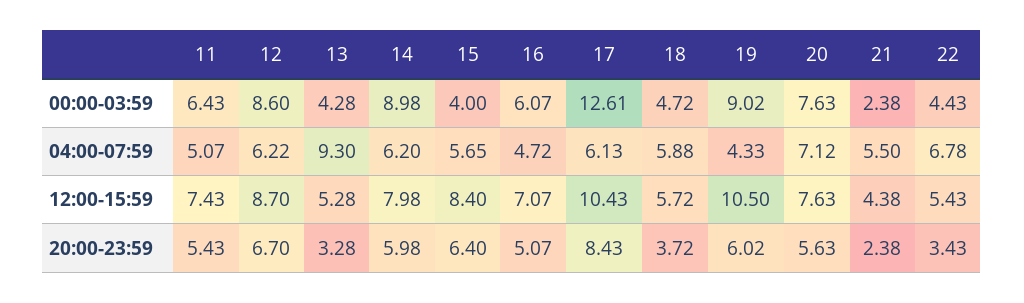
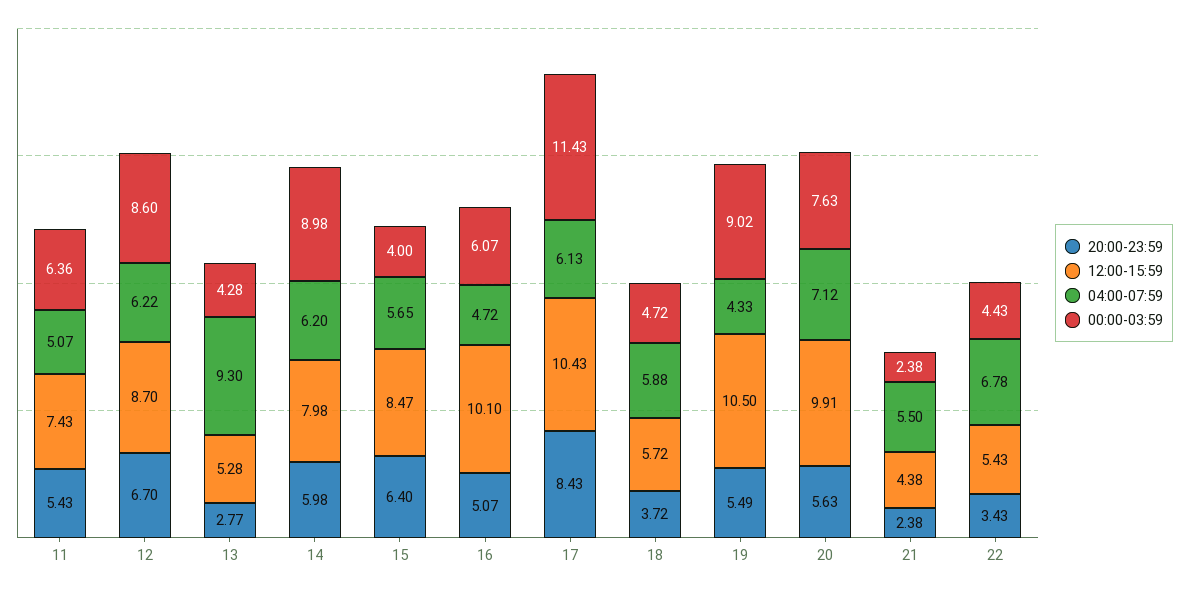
00:00-03:59, 11: 6.43 -> 6.36
00:00-03:59, 17: 12.61 -> 11.43
12:00-15:59, 15: 8.4 -> 8.47
12:00-15:59, 16: 7.07 -> 10.1
12:00-15:59, 20: 7.63 -> 9.91
20:00-23:59, 13: 3.28 -> 2.77
20:00-23:59, 19: 6.02 -> 5.49

